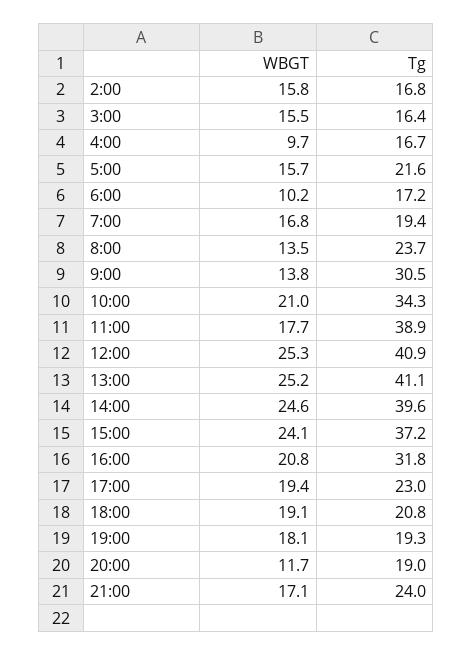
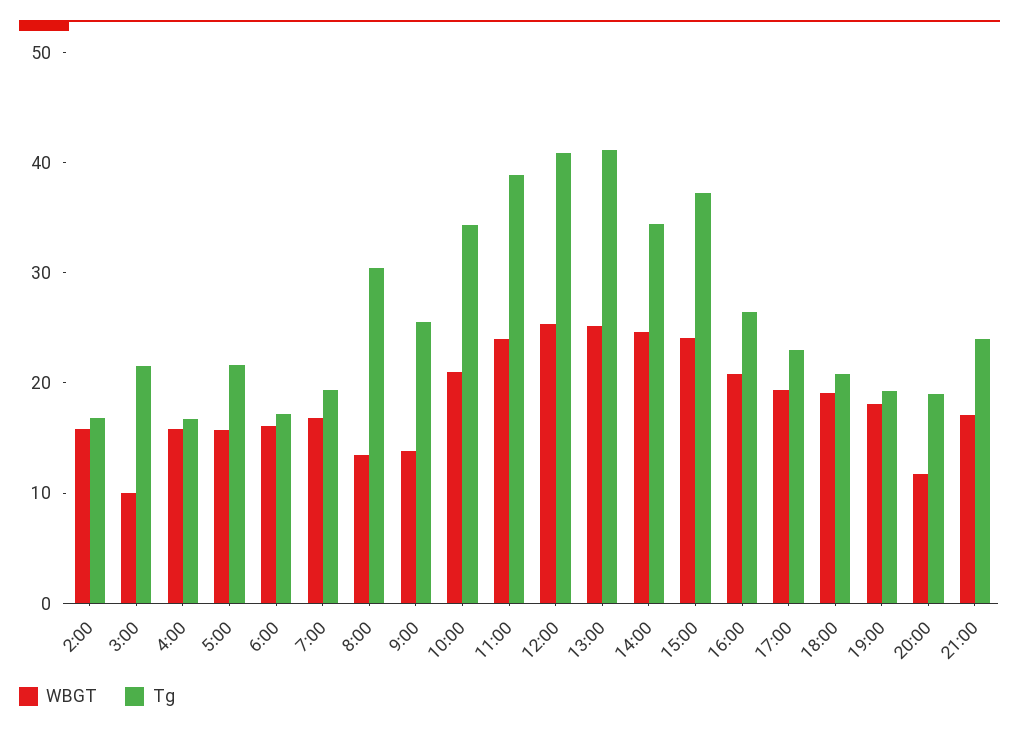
WBGT, 3:00: 15.5 -> 10
Tg, 3:00: 16.4 -> 22
WBGT, 4:00: 9.7 -> 16
WBGT, 6:00: 10.2 -> 16
Tg, 8:00: 23.7 -> 30
Tg, 9:00: 30.5 -> 26
WBGT, 11:00: 17.7 -> 24
Tg, 14:00: 39.6 -> 34
Tg, 16:00: 31.8 -> 26

